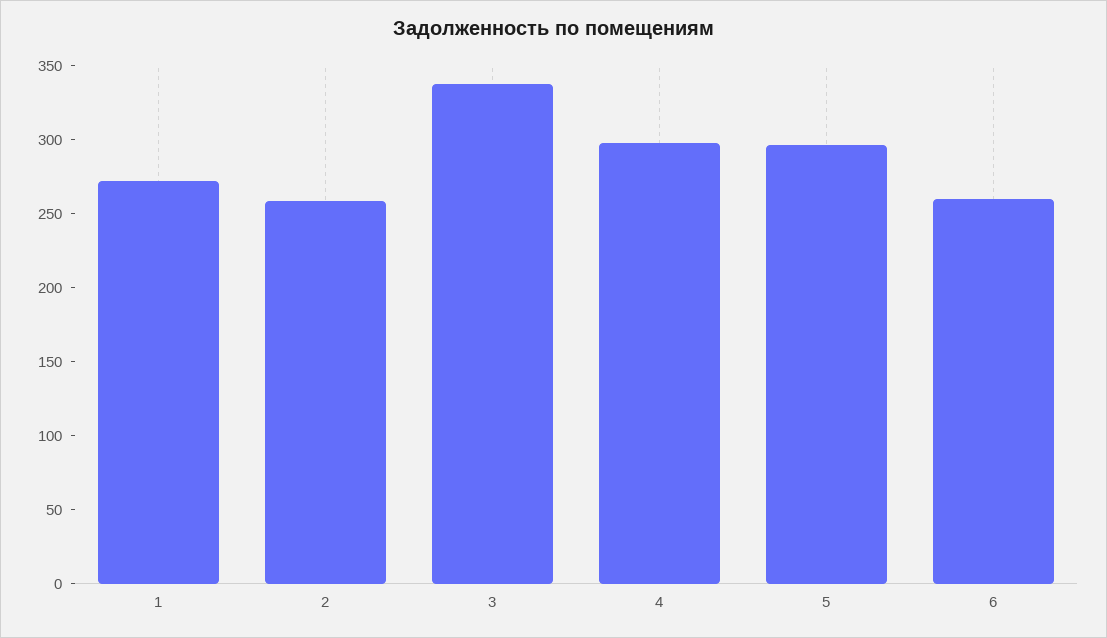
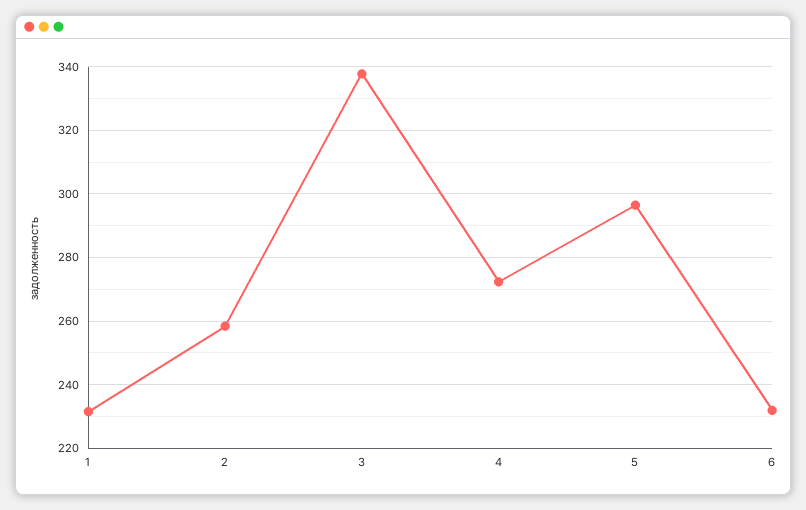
1: 270 -> 232
4: 300 -> 272
6: 260 -> 232

